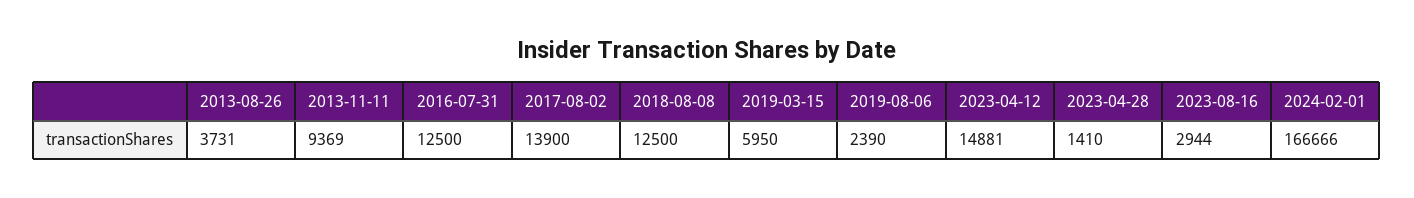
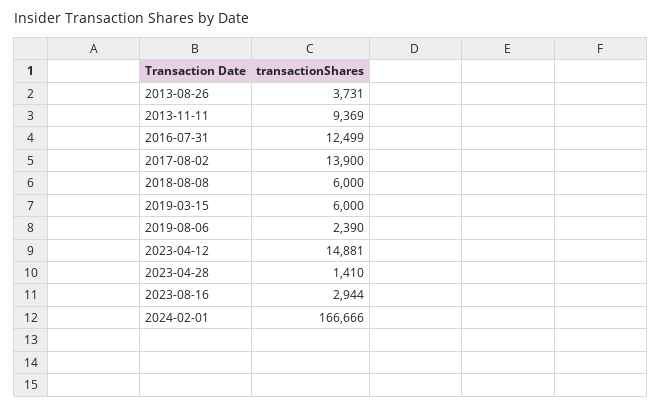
2016-07-31: 12500 -> 12499
2018-08-08: 12500 -> 6000
2019-03-15: 5950 -> 6000

